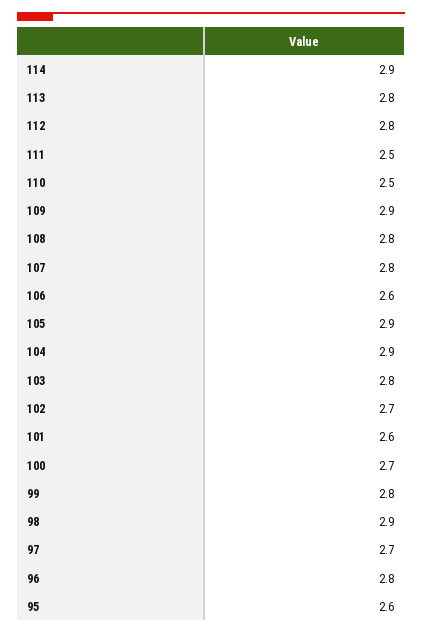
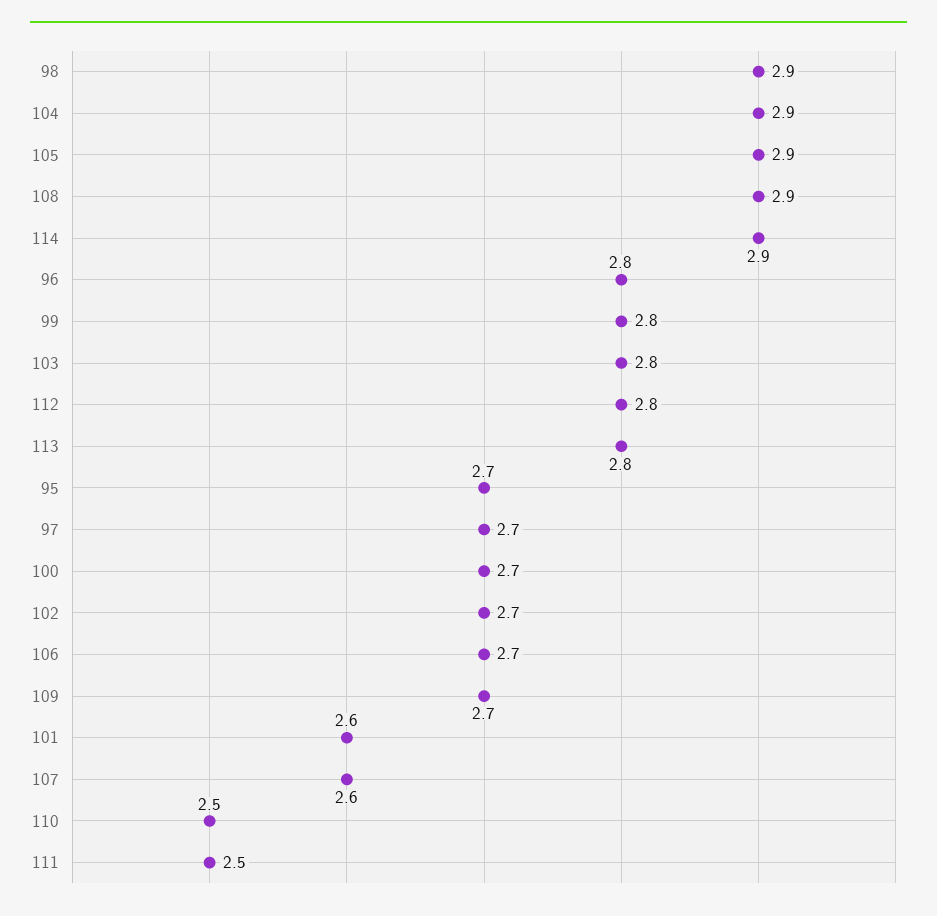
109: 2.9 -> 2.7
108: 2.8 -> 2.9
107: 2.8 -> 2.6
106: 2.6 -> 2.7
95: 2.6 -> 2.7

